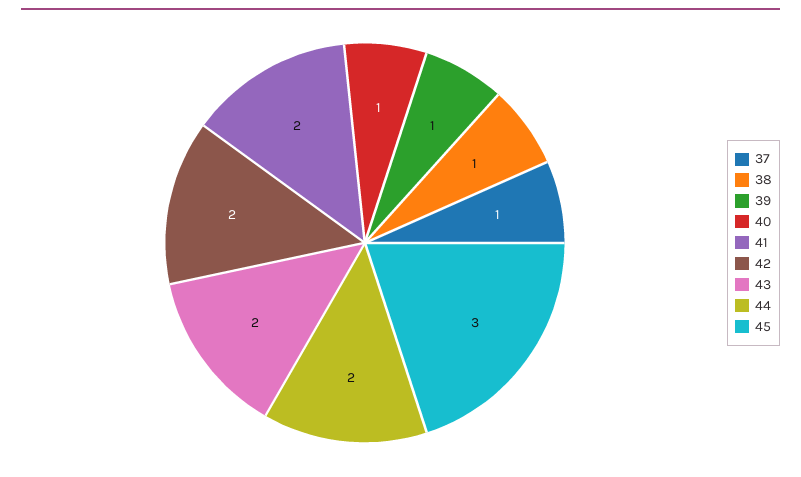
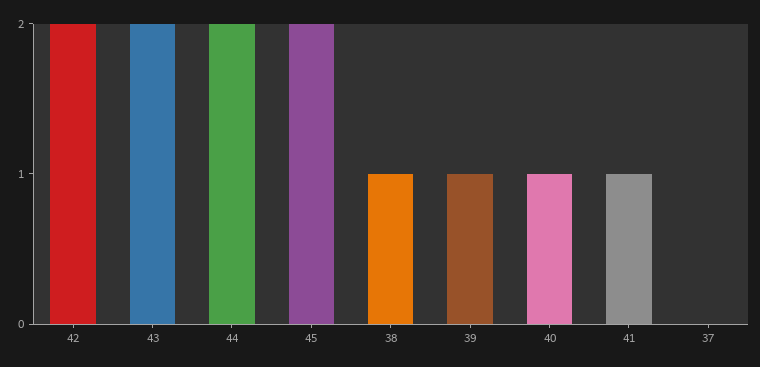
37: 1 -> 0
41: 2 -> 1
45: 3 -> 2

